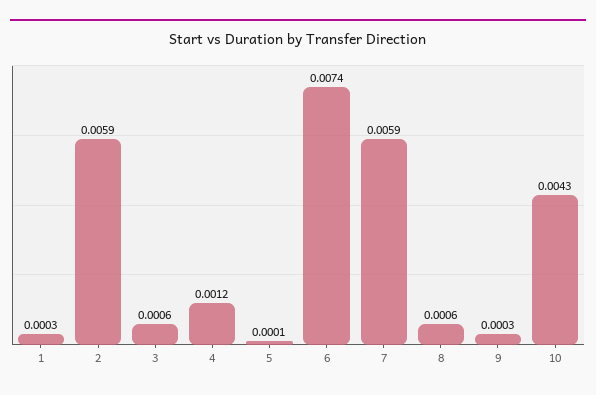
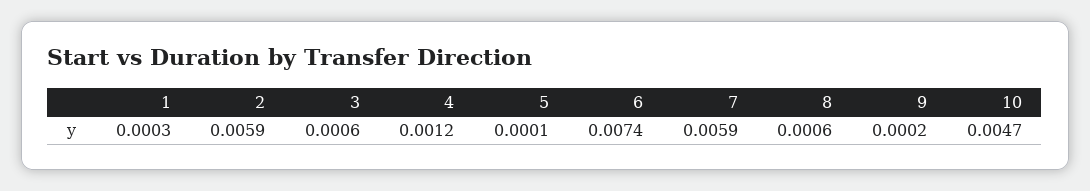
9: 0.0003 -> 0.0002
10: 0.0043 -> 0.0047

